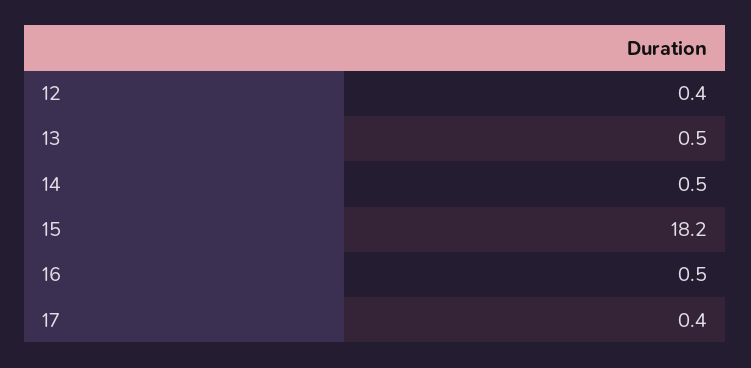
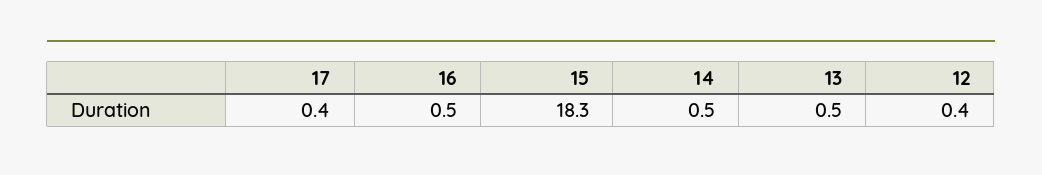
15: 18.2 -> 18.3

